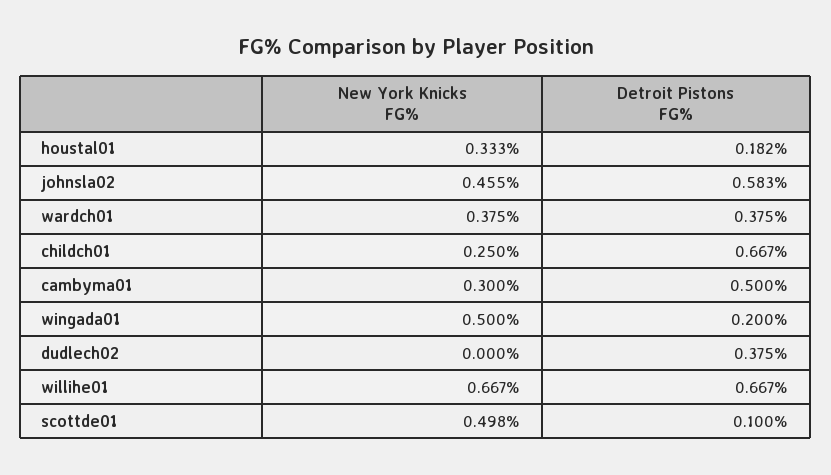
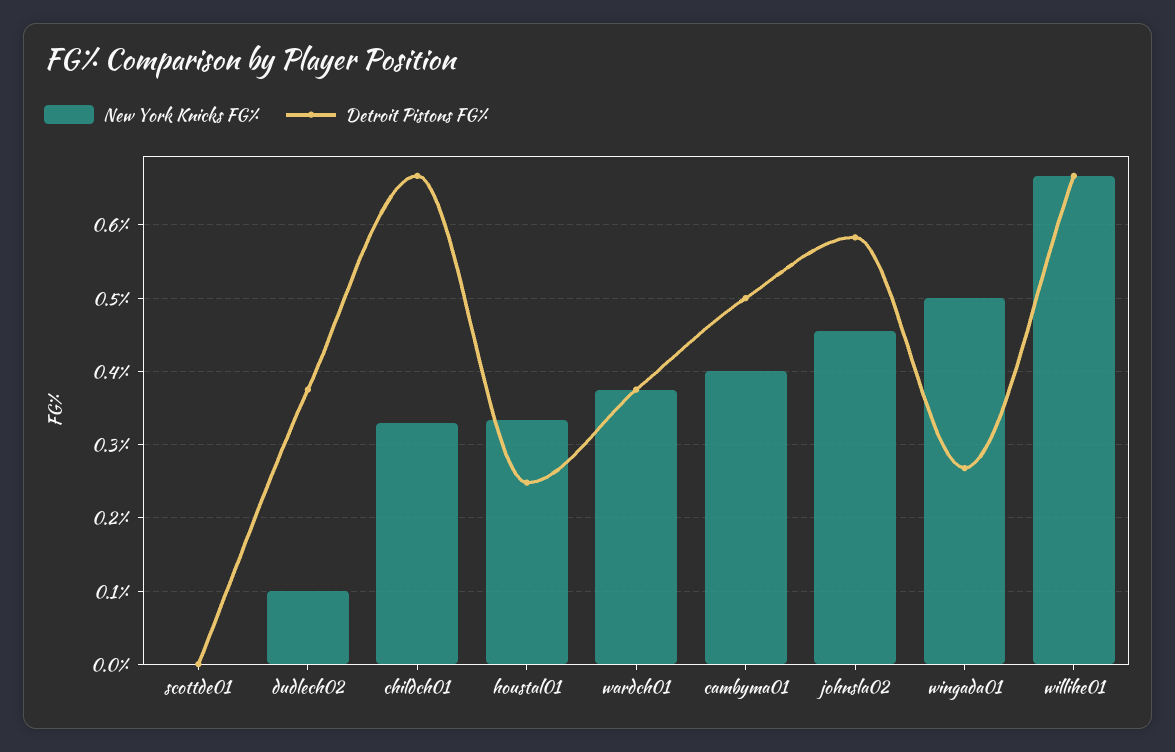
Detroit Pistons FG%, houstal01: 0.182 -> 0.25
New York Knicks FG%, childch01: 0.25 -> 0.33
New York Knicks FG%, cambyma01: 0.3 -> 0.4
Detroit Pistons FG%, wingada01: 0.2 -> 0.27
New York Knicks FG%, dudlech02: 0 -> 0.1
New York Knicks FG%, scottde01: 0.498 -> 0
Detroit Pistons FG%, scottde01: 0.1 -> 0

